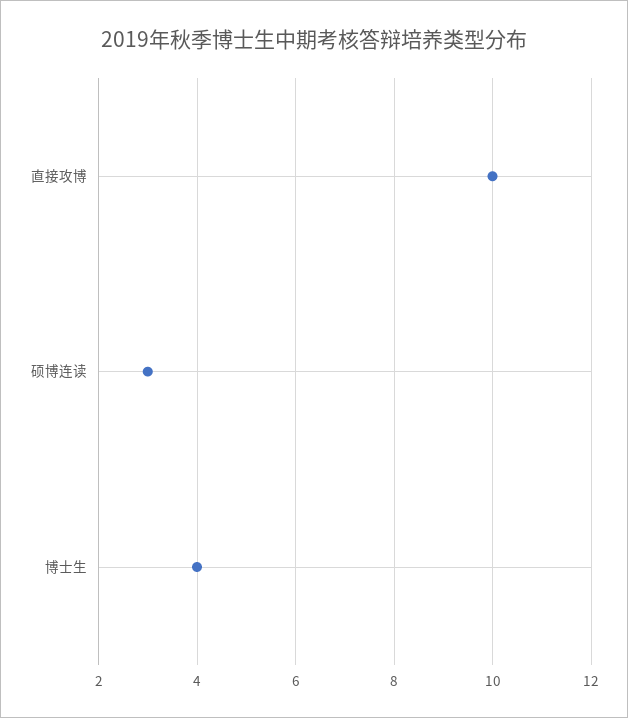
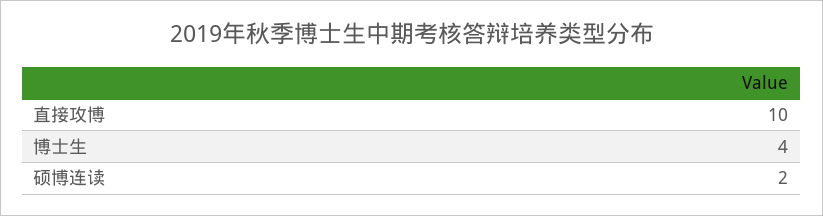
硕博连读: 3 -> 2

